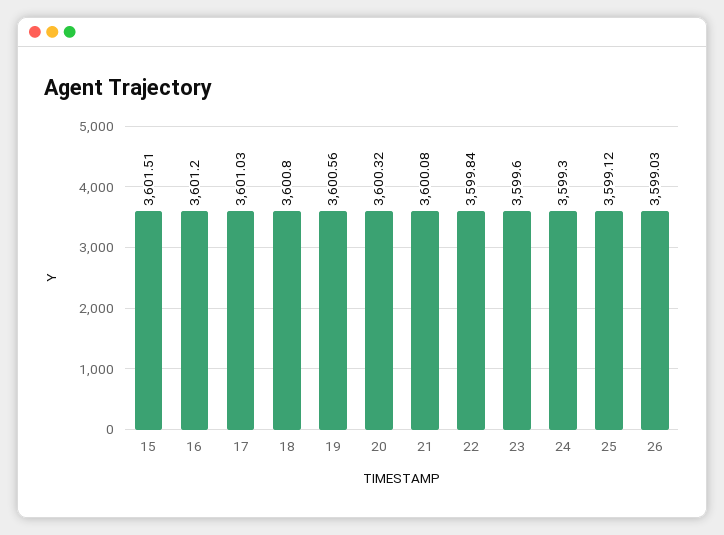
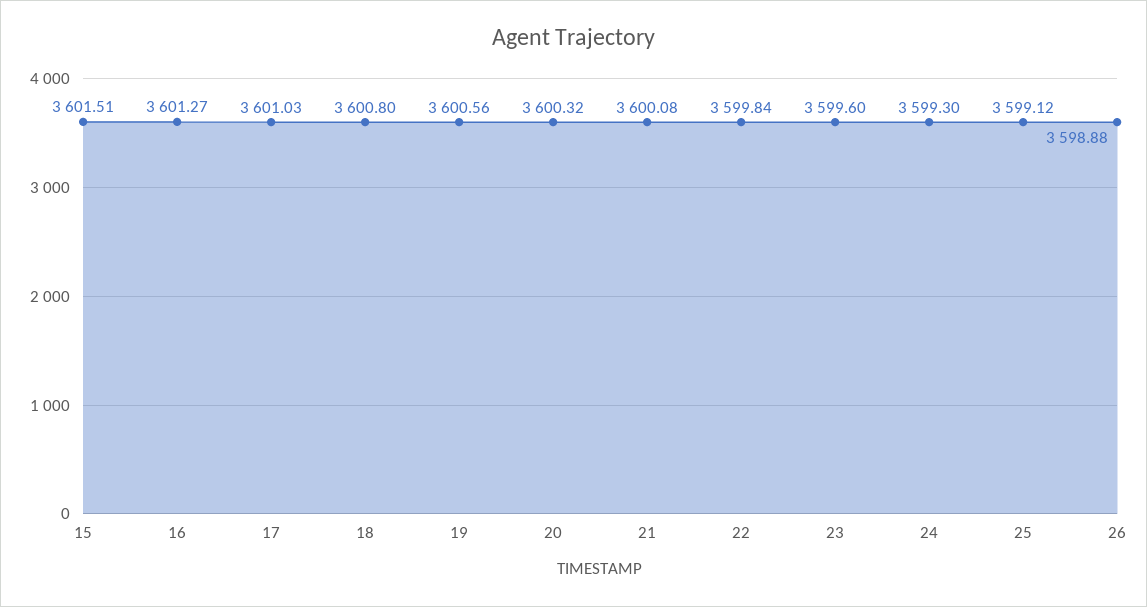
16: 3601.2 -> 3601.27
26: 3599.03 -> 3598.88

